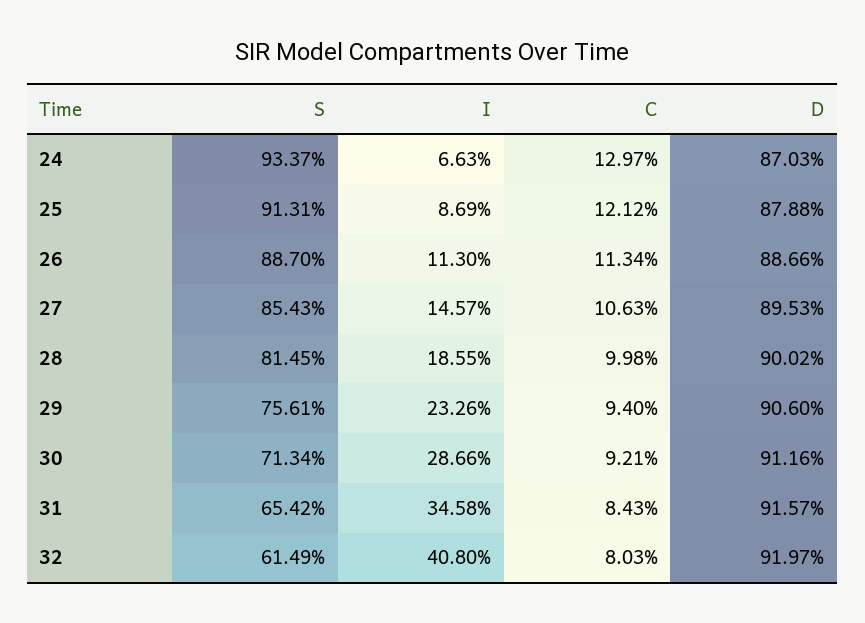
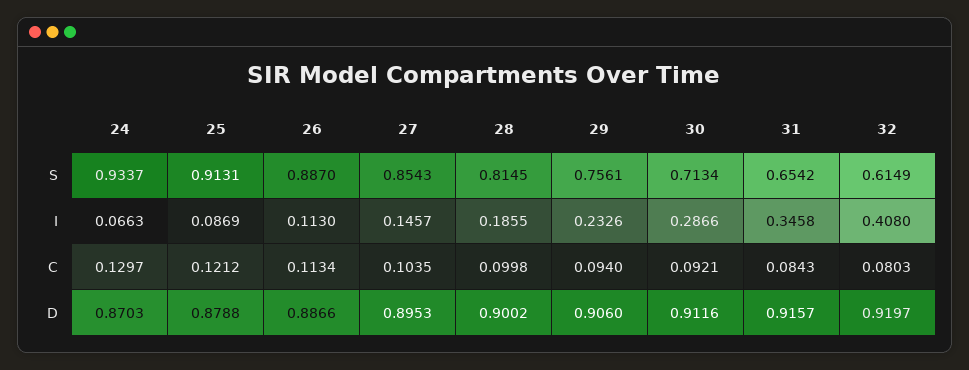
C, 27: 0.1063 -> 0.1035

